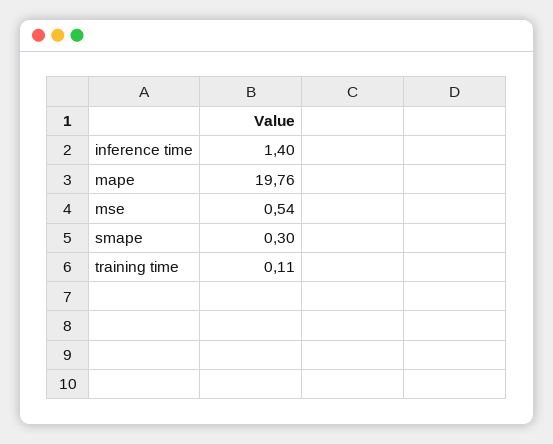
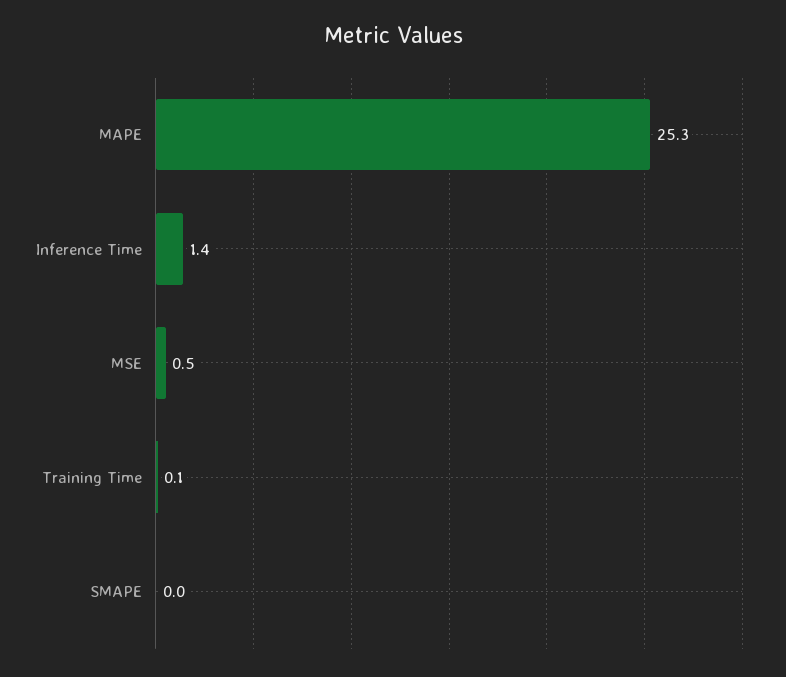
mape: 19.76 -> 25.3
smape: 0.3 -> 0

